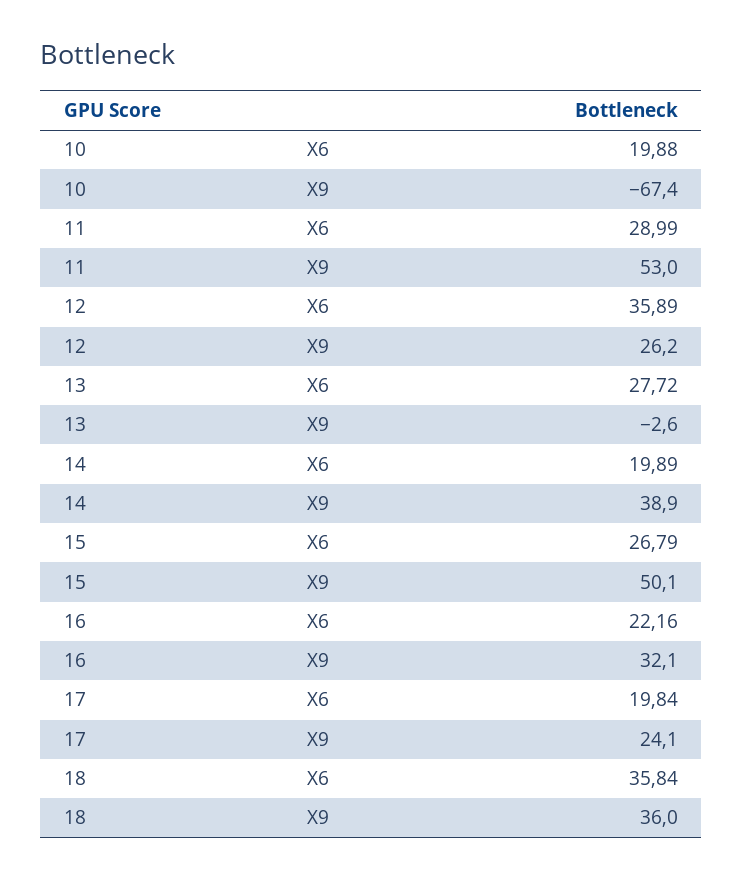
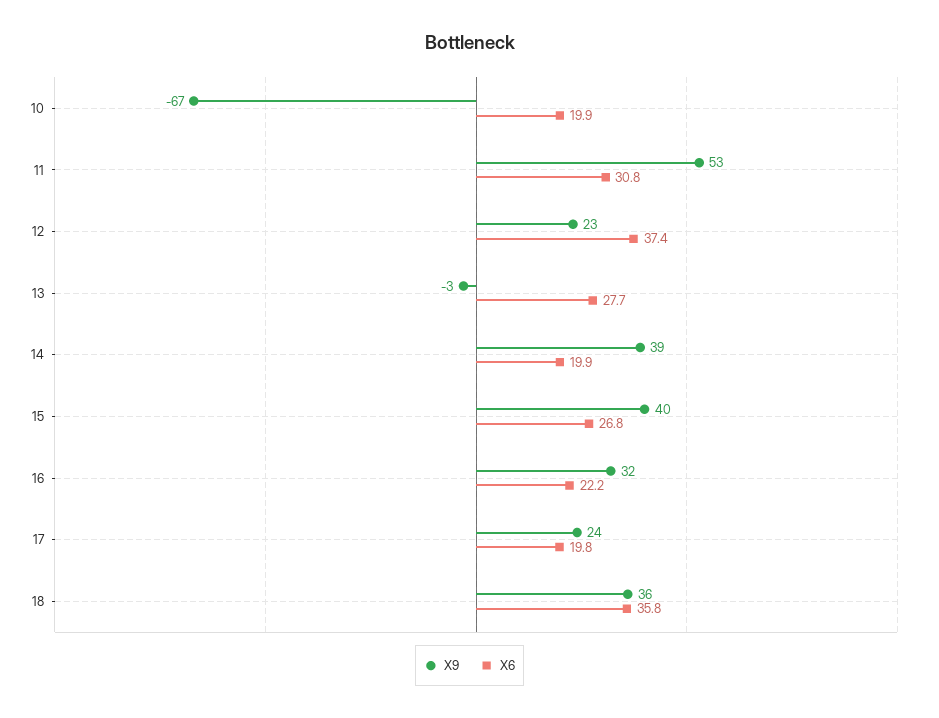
X6, 11: 28.99 -> 30.8
X6, 12: 35.89 -> 37.4
X9, 12: 26.2 -> 23
X9, 15: 50.1 -> 40

